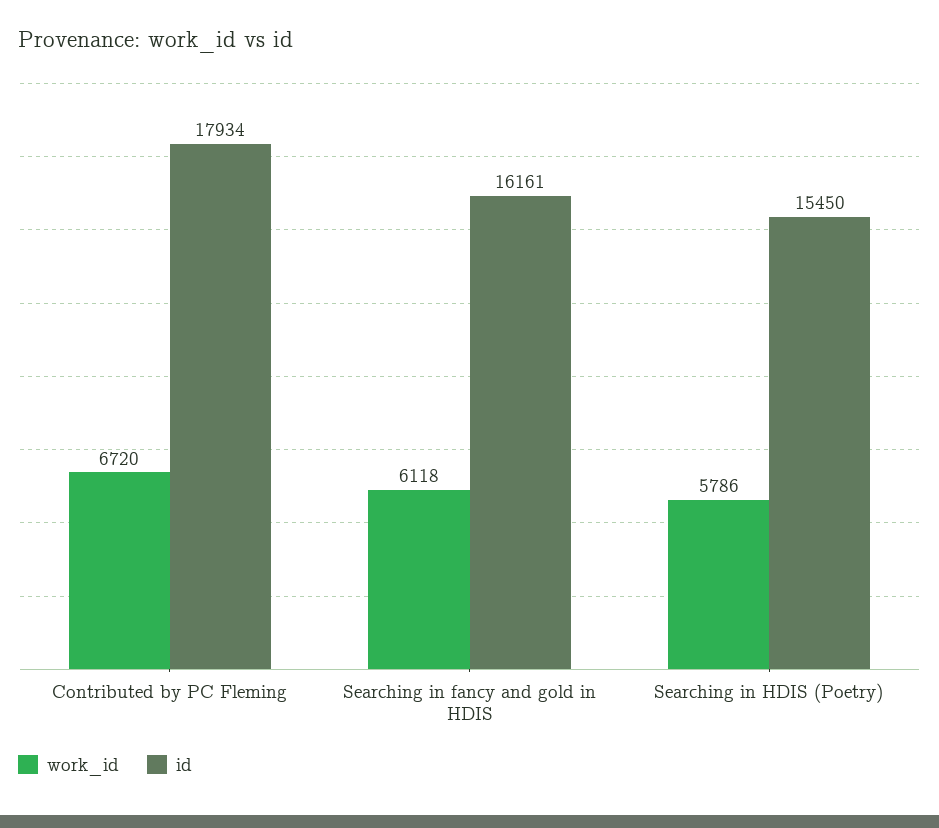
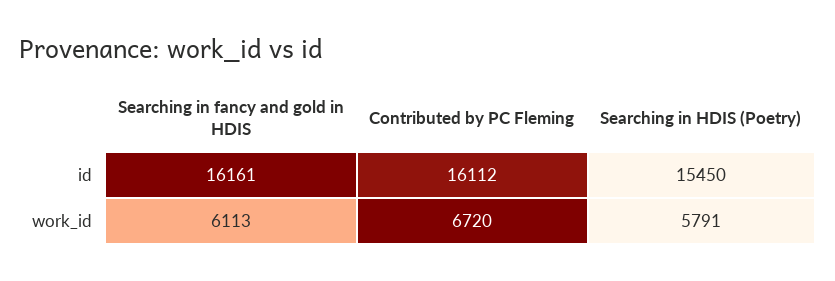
id, Contributed by PC Fleming: 17934 -> 16112
work_id, Searching in fancy and gold in HDIS: 6118 -> 6113
work_id, Searching in HDIS (Poetry): 5786 -> 5791

